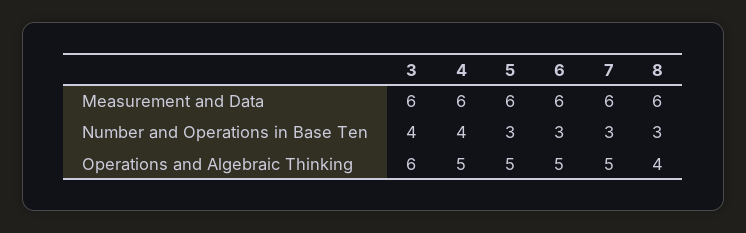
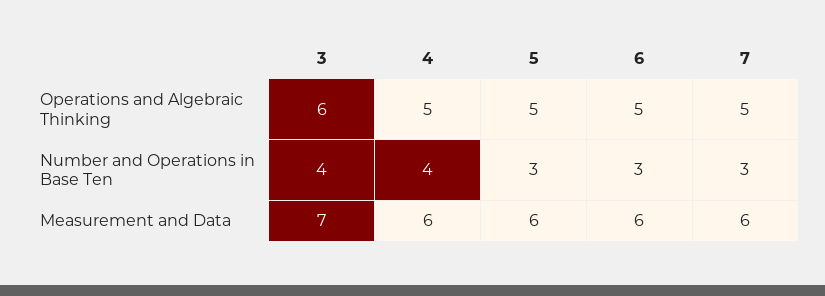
3, Measurement and Data: 6 -> 7
8, Measurement and Data: 6 -> none
8, Number and Operations in Base Ten: 3 -> none
8, Operations and Algebraic Thinking: 4 -> none

